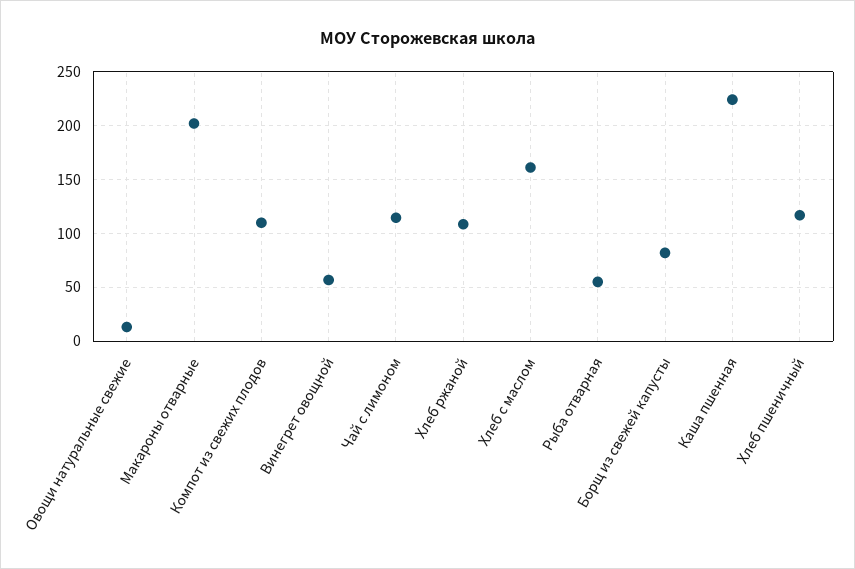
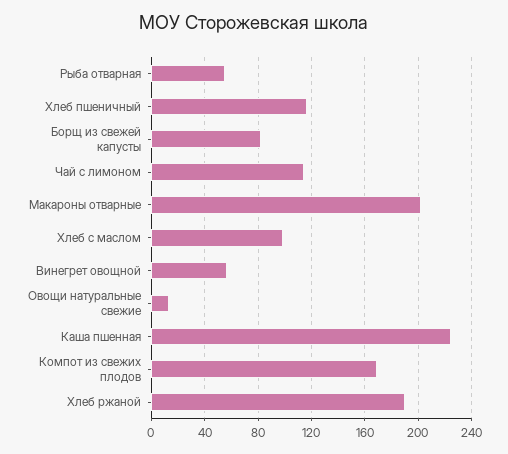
Компот из свежих плодов: 110 -> 170
Хлеб ржаной: 110 -> 190
Хлеб с маслом: 160 -> 100

